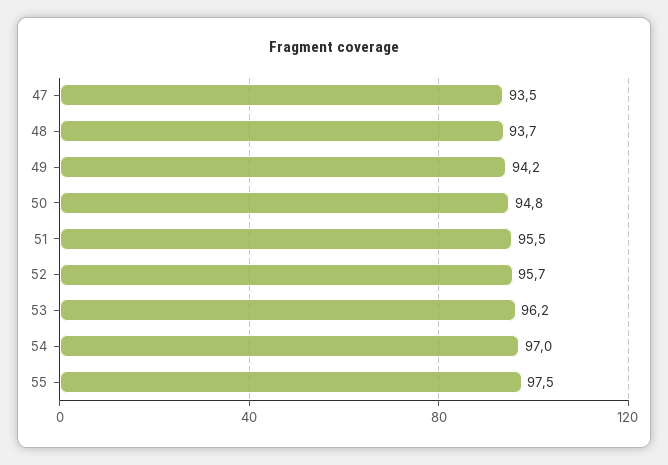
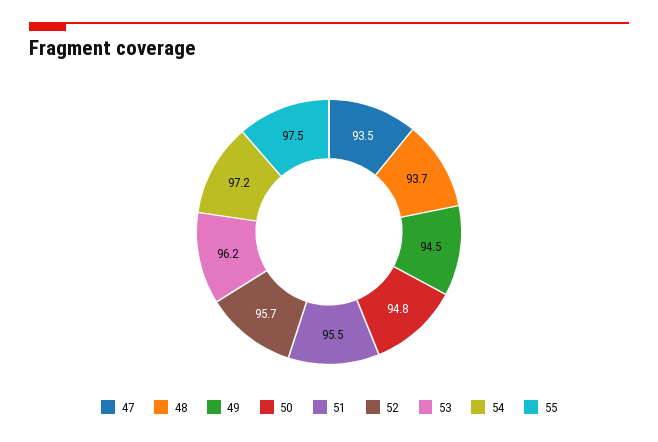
49: 94.2 -> 94.5
54: 97 -> 97.2

